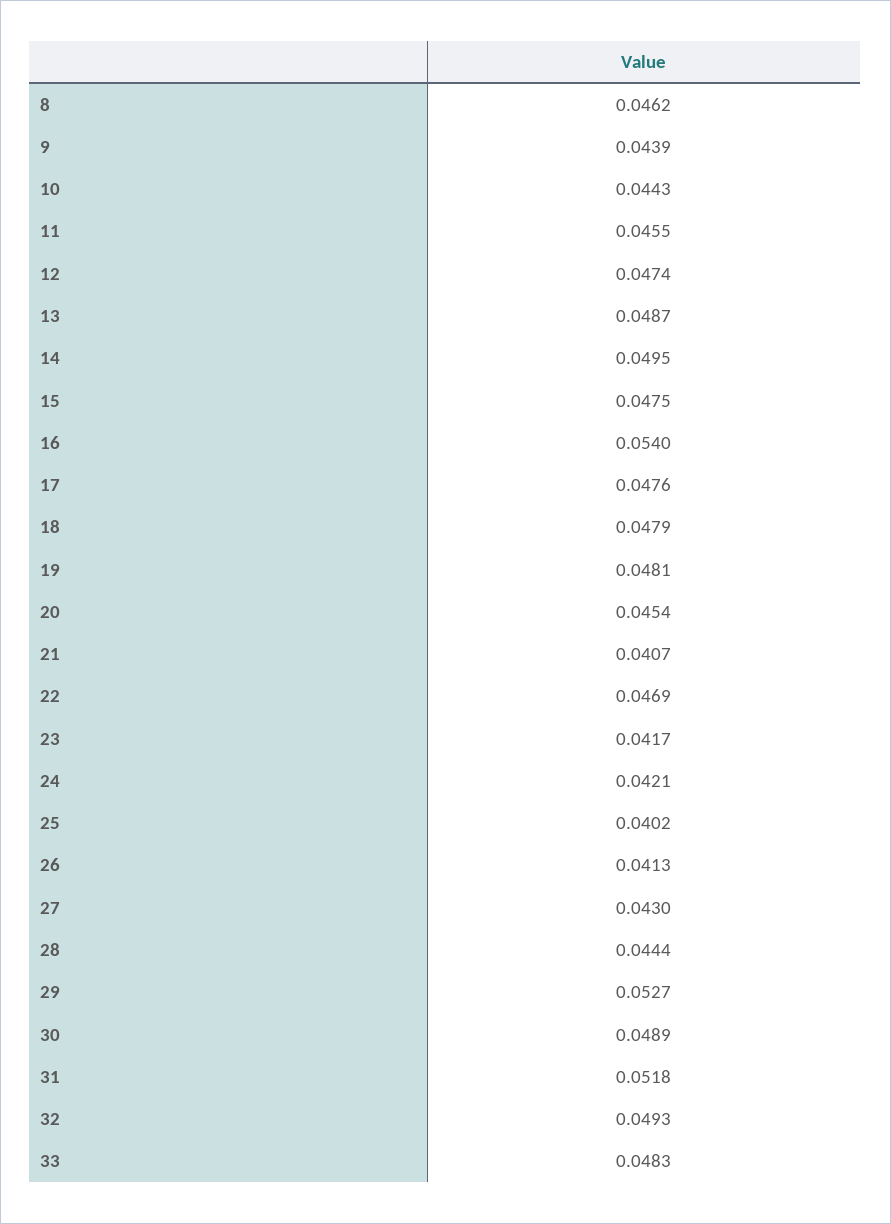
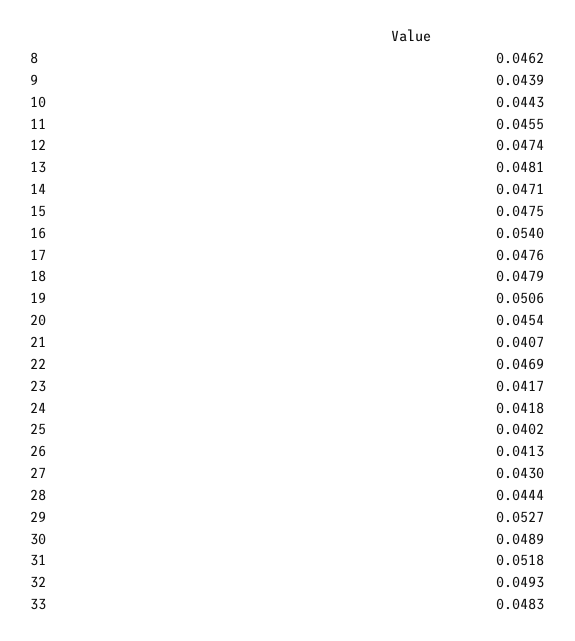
13: 0.0487 -> 0.0481
14: 0.0495 -> 0.0471
19: 0.0481 -> 0.0506
24: 0.0421 -> 0.0418

